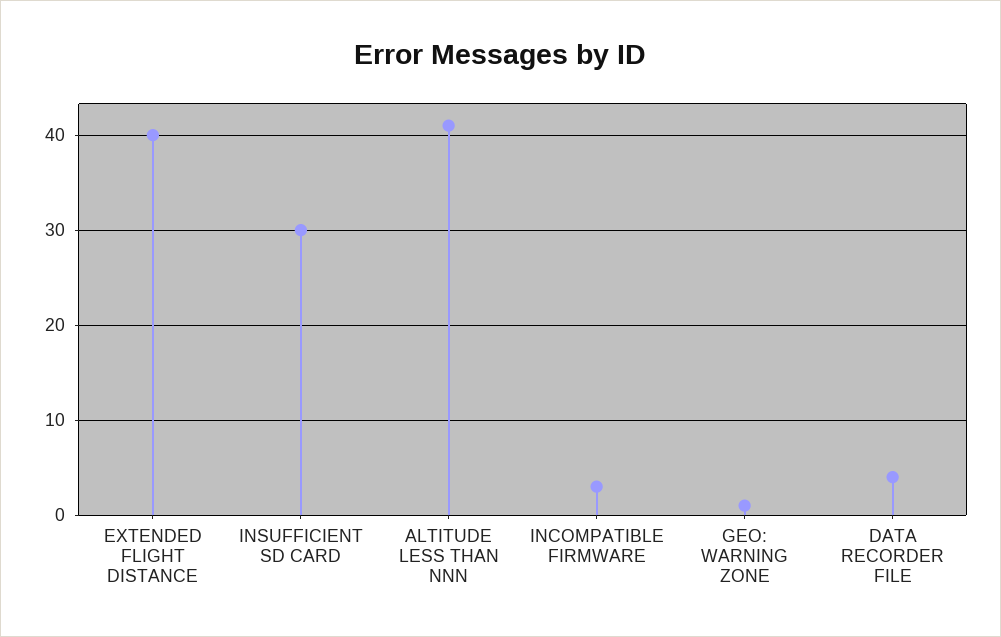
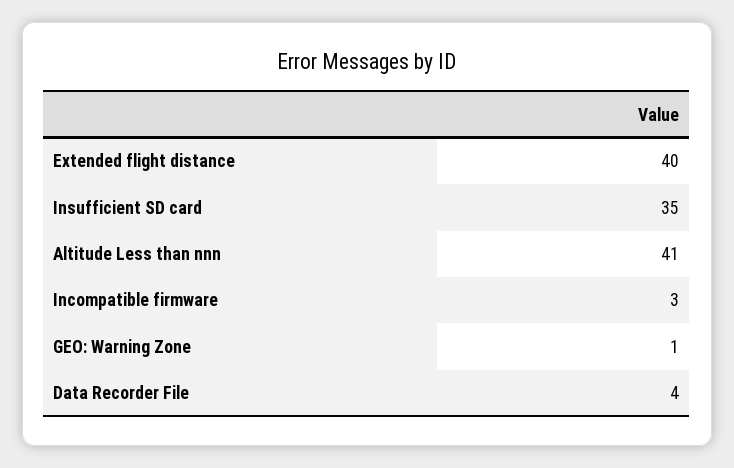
INSUFFICIENT SD CARD: 30 -> 35

